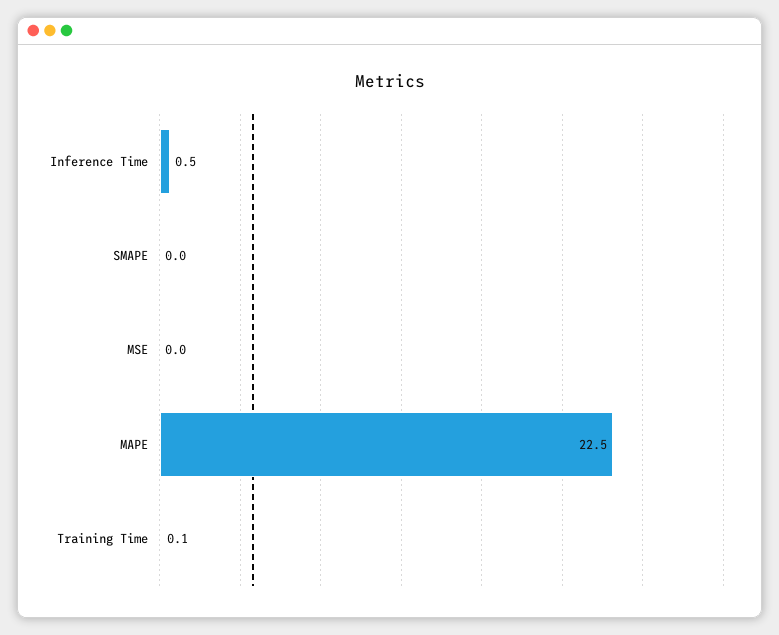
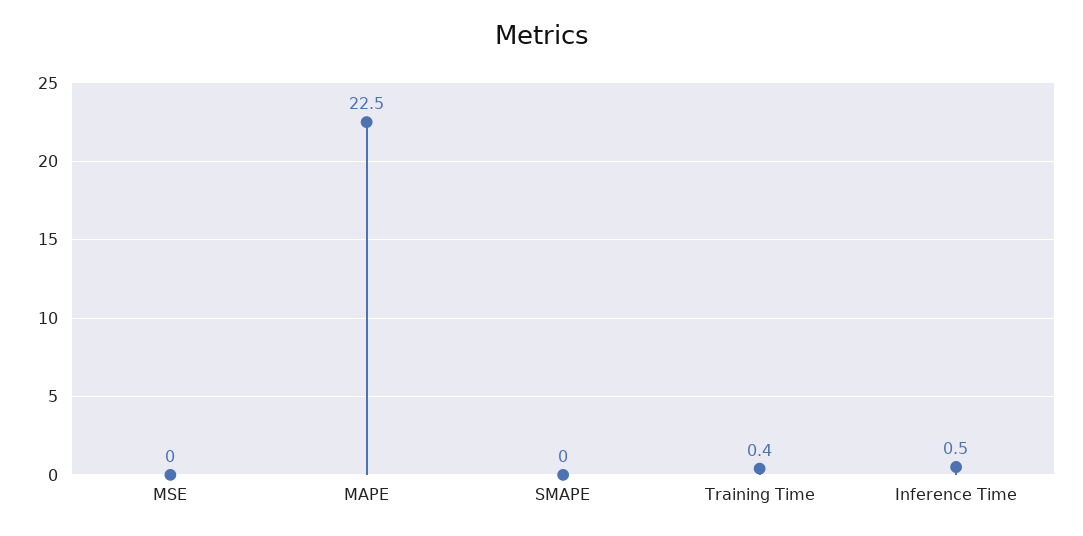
Training Time: 0.1 -> 0.4

